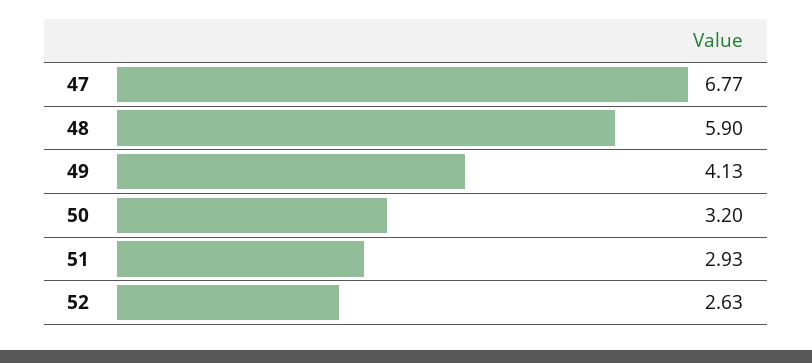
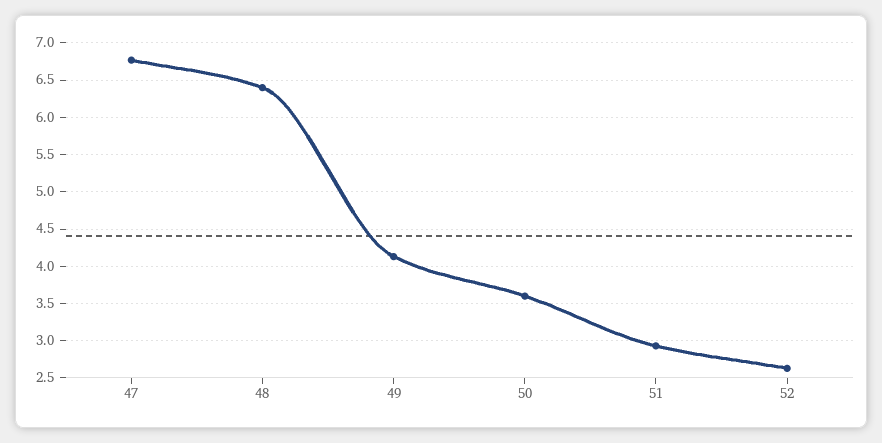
48: 5.9 -> 6.4
50: 3.2 -> 3.6

